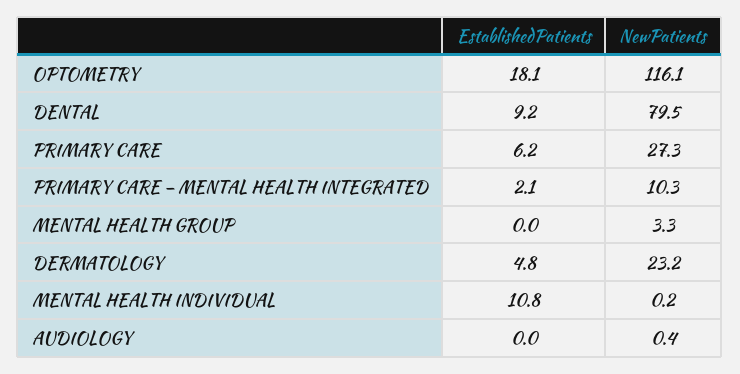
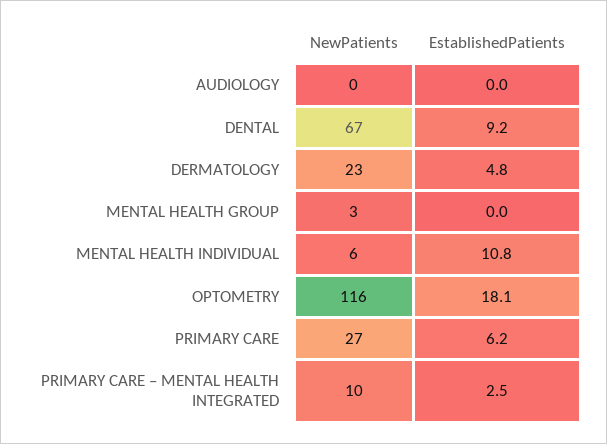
NewPatients, DENTAL: 79.5 -> 67
EstablishedPatients, PRIMARY CARE – MENTAL HEALTH INTEGRATED: 2.1 -> 2.5
NewPatients, MENTAL HEALTH INDIVIDUAL: 0.2 -> 6

